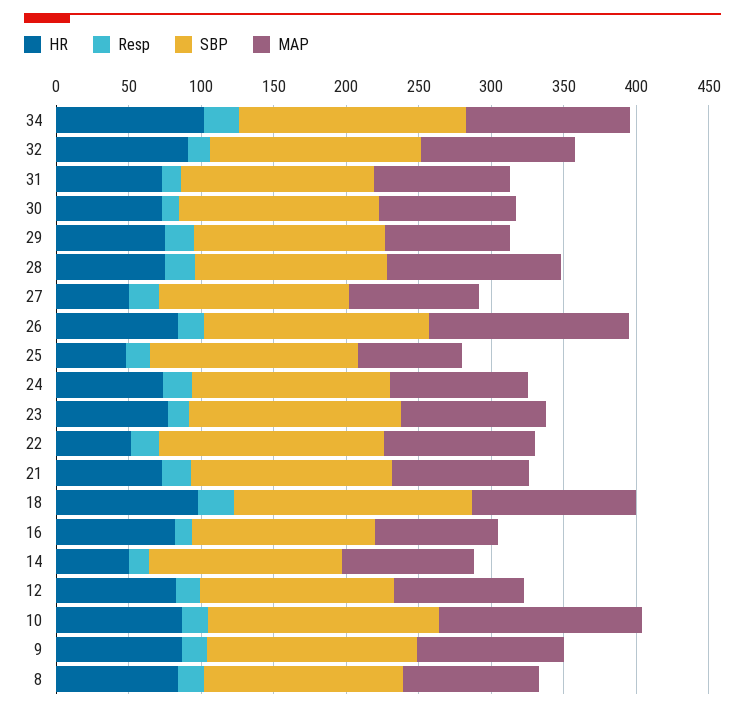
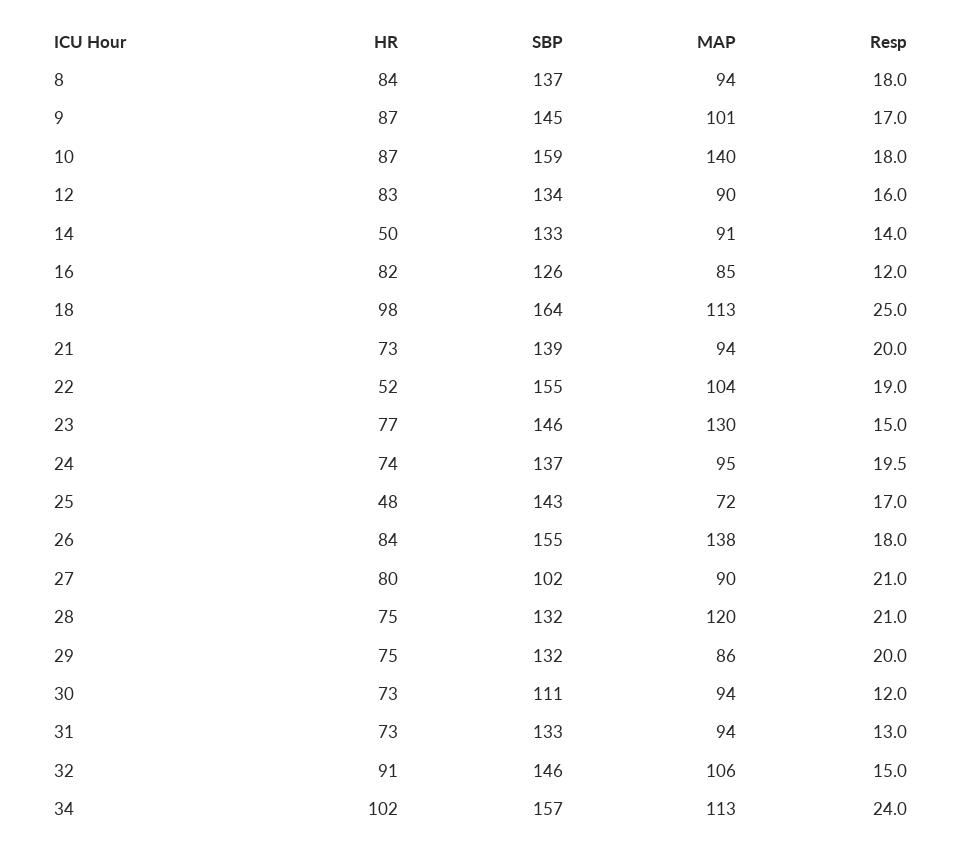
SBP, 30: 140 -> 111
HR, 27: 50 -> 80
SBP, 27: 130 -> 102
MAP, 23: 100 -> 130

